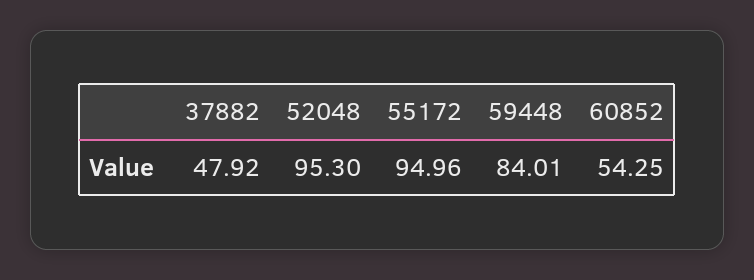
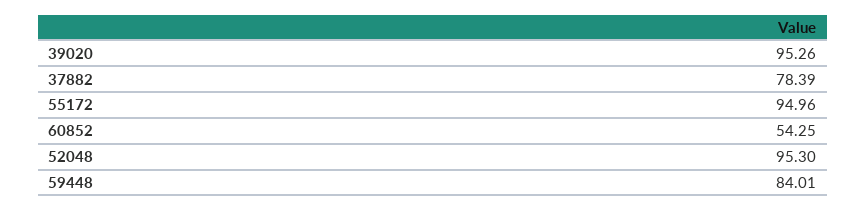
37882: 47.92 -> 78.39
39020: none -> 95.26

